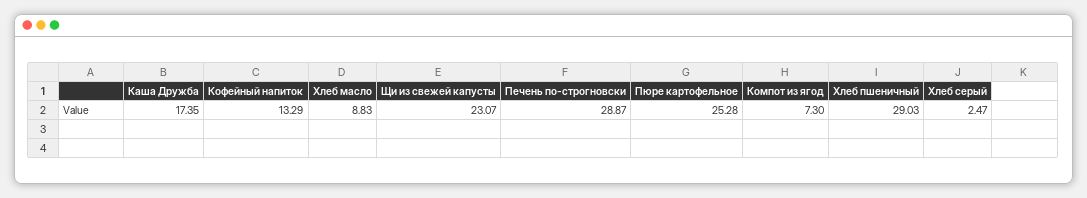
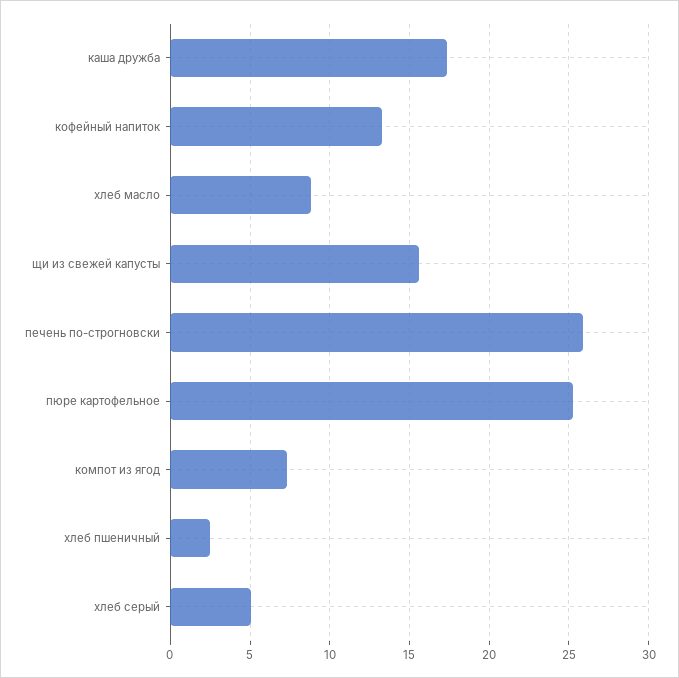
Щи из свежей капусты: 23.07 -> 15.5
Печень по-строгновски: 28.87 -> 26
Хлеб пшеничный: 29.03 -> 2.5
Хлеб серый: 2.47 -> 5

